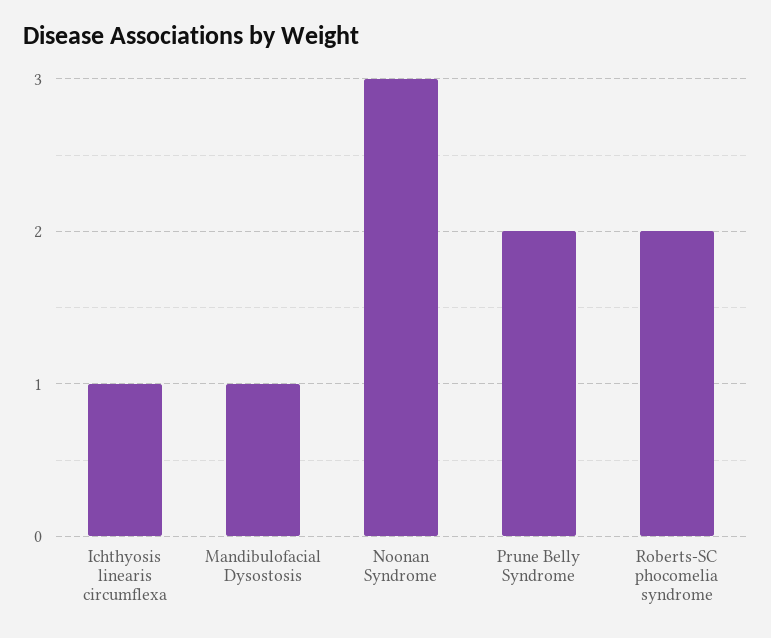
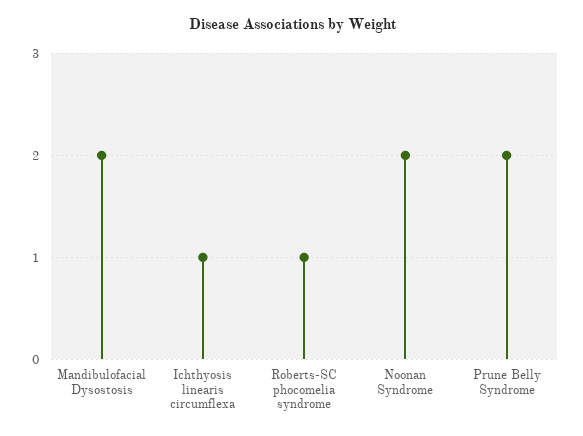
Mandibulofacial Dysostosis: 1 -> 2
Noonan Syndrome: 3 -> 2
Roberts-SC phocomelia syndrome: 2 -> 1

